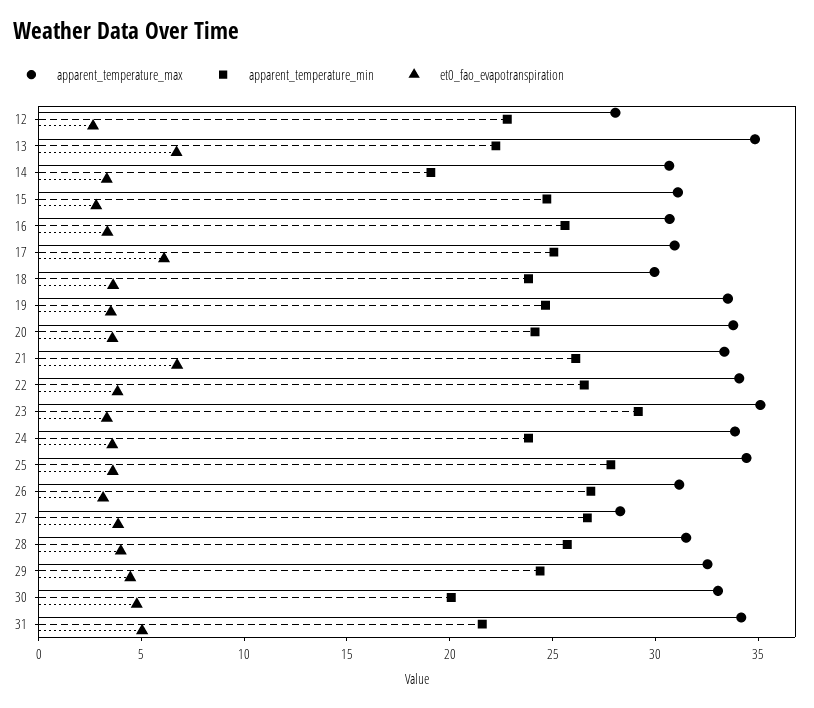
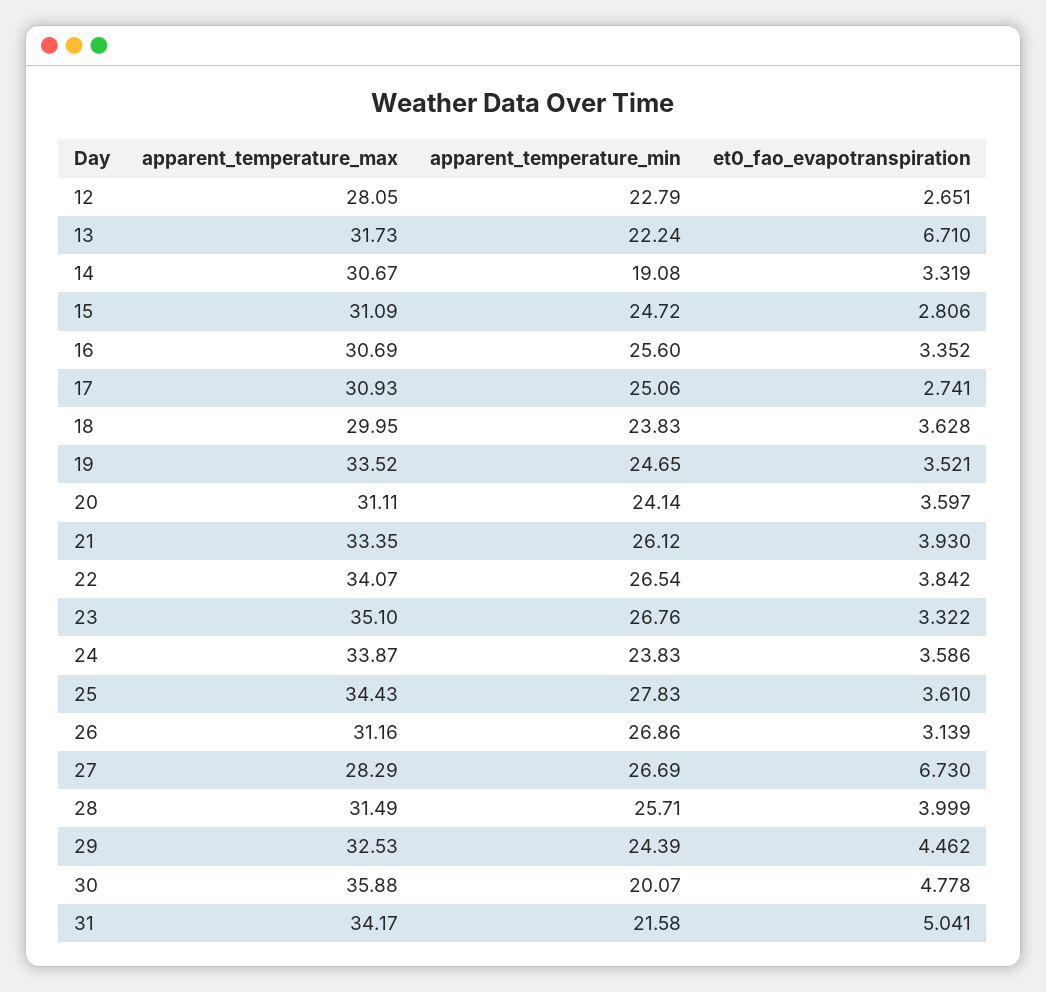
apparent_temperature_max, 13: 35 -> 31.73
et0_fao_evapotranspiration, 17: 6 -> 2.741
apparent_temperature_max, 20: 34 -> 31.11
et0_fao_evapotranspiration, 21: 7 -> 3.93
apparent_temperature_min, 23: 29 -> 26.76
et0_fao_evapotranspiration, 27: 4 -> 6.73
apparent_temperature_max, 30: 33 -> 35.88

